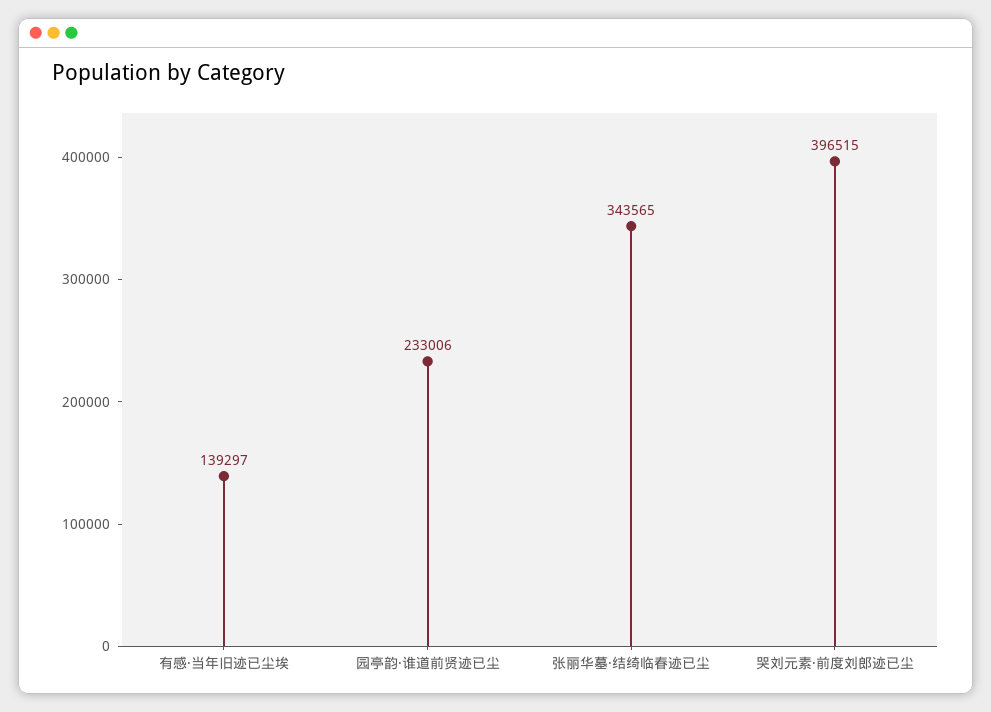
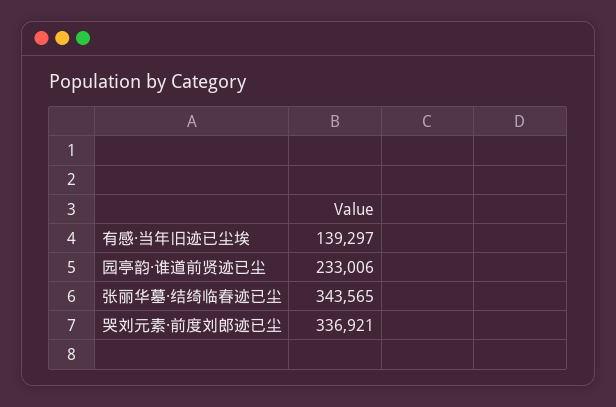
哭刘元素·前度刘郎迹已尘: 396515 -> 336921

